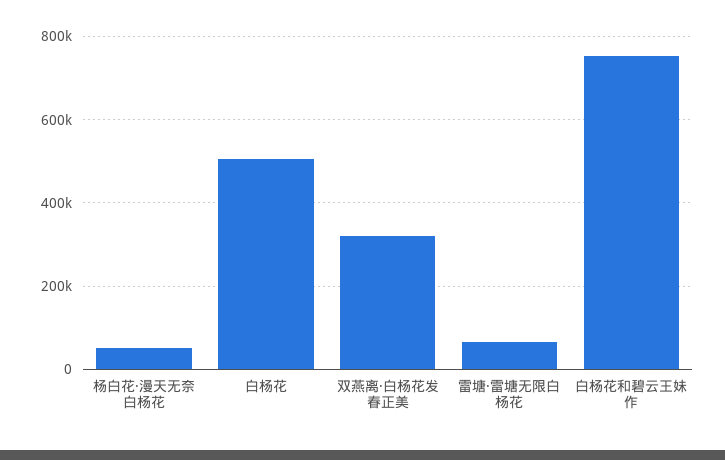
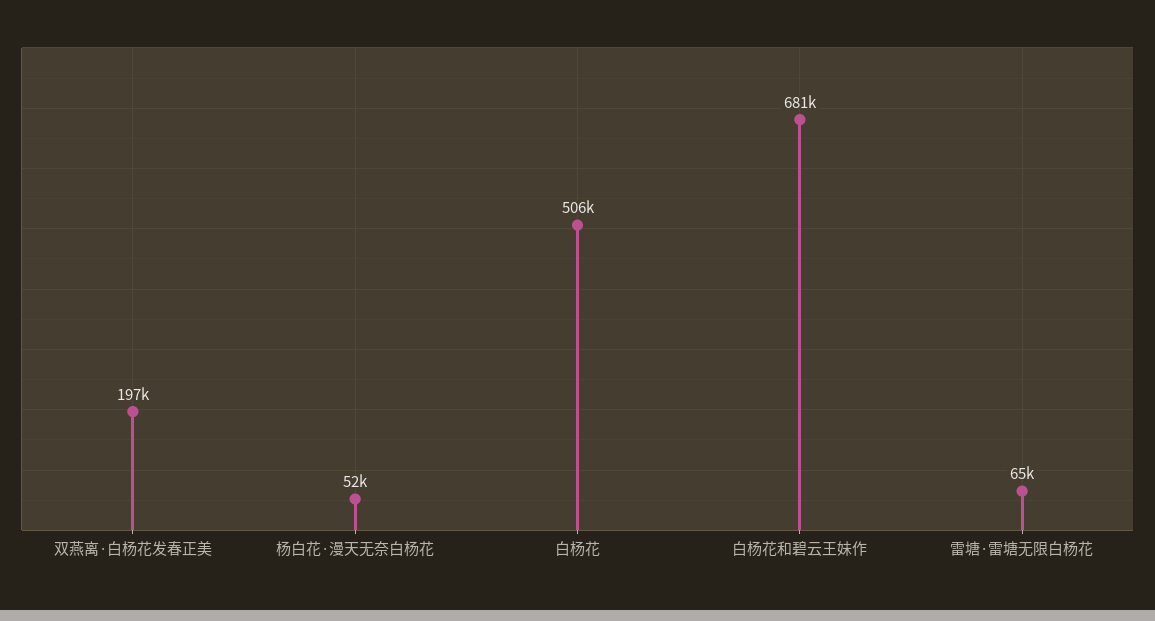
双燕离·白杨花发春正美: 320000 -> 197000
白杨花和碧云王妹作: 760000 -> 681000

